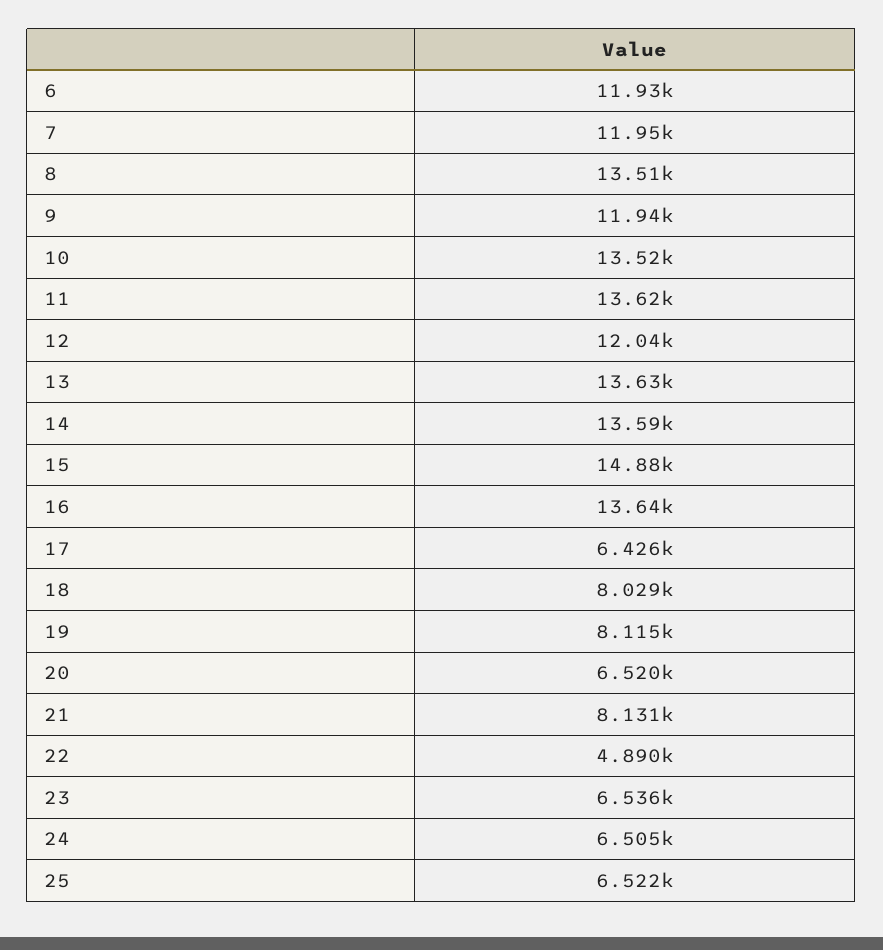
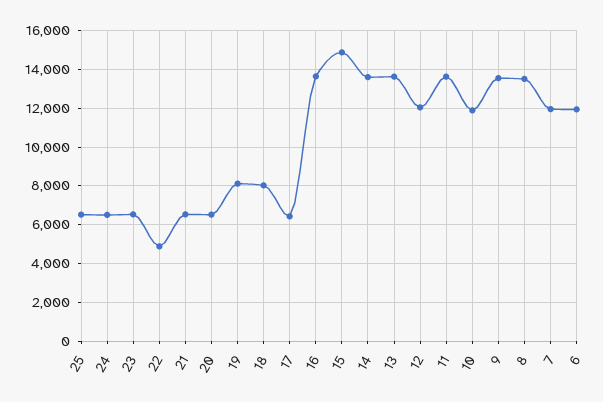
9: 11940 -> 13500
10: 13520 -> 12000
21: 8131 -> 6500

